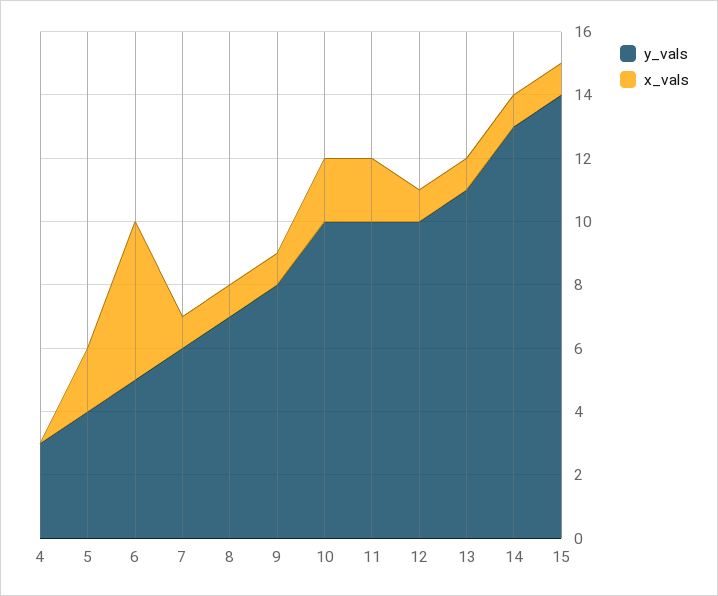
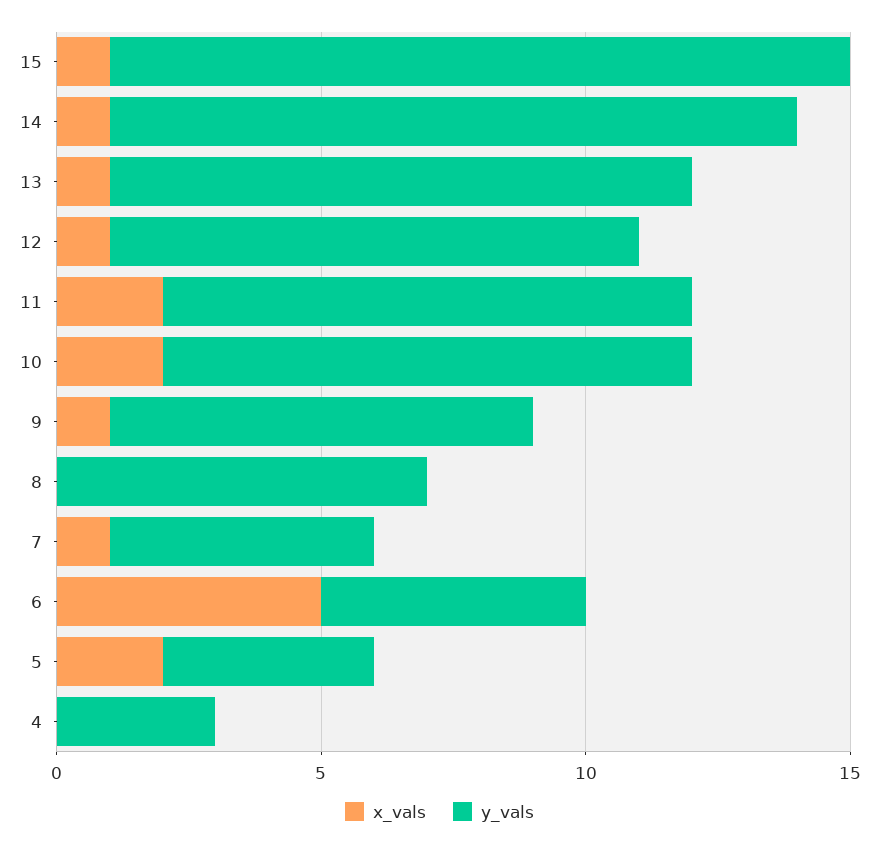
y_vals, 7: 6 -> 5
x_vals, 8: 1 -> 0

